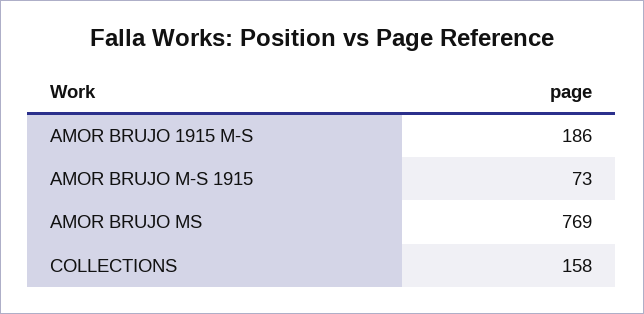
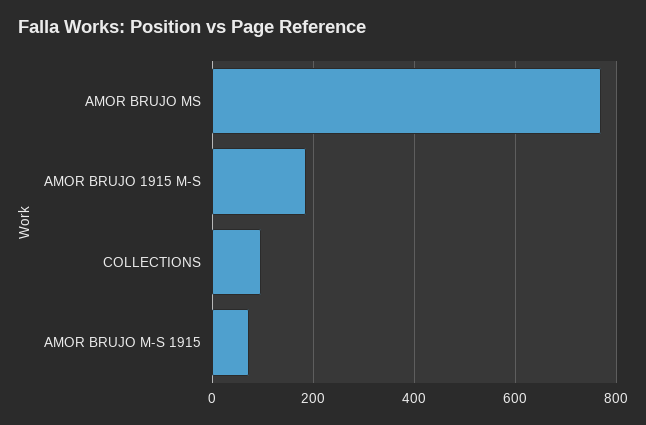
COLLECTIONS: 158 -> 100

